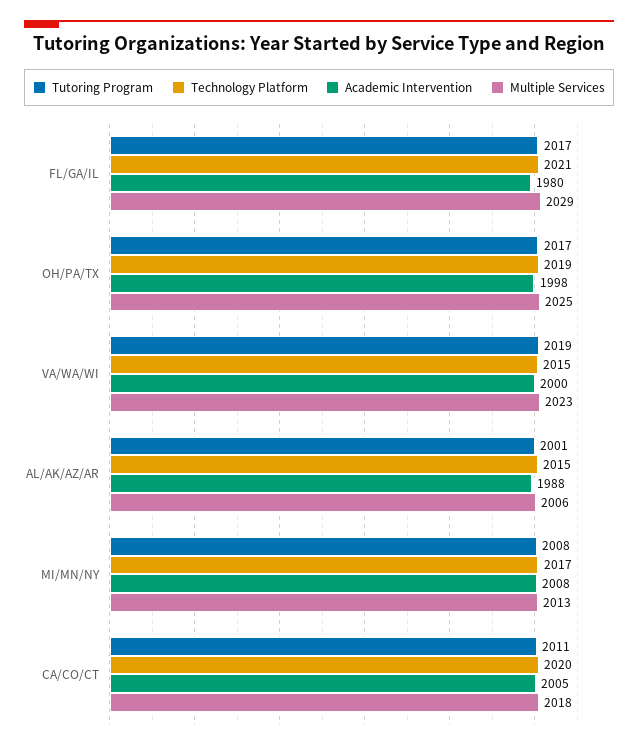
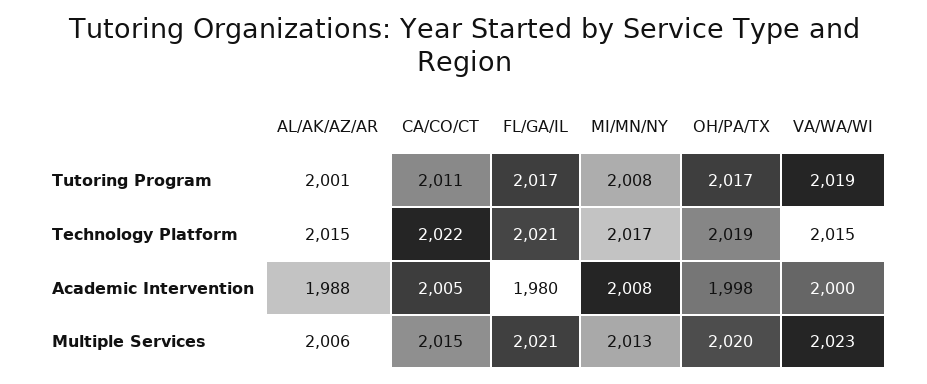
Multiple Services, FL/GA/IL: 2029 -> 2021
Multiple Services, OH/PA/TX: 2025 -> 2020
Technology Platform, CA/CO/CT: 2020 -> 2022
Multiple Services, CA/CO/CT: 2018 -> 2015

